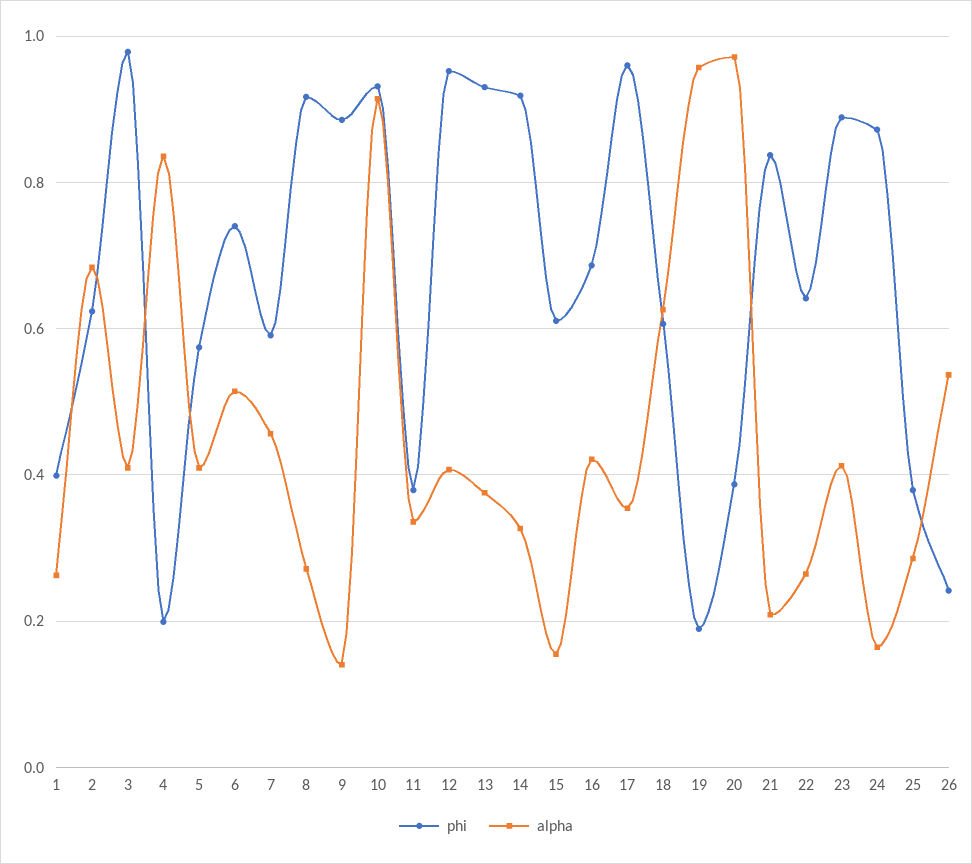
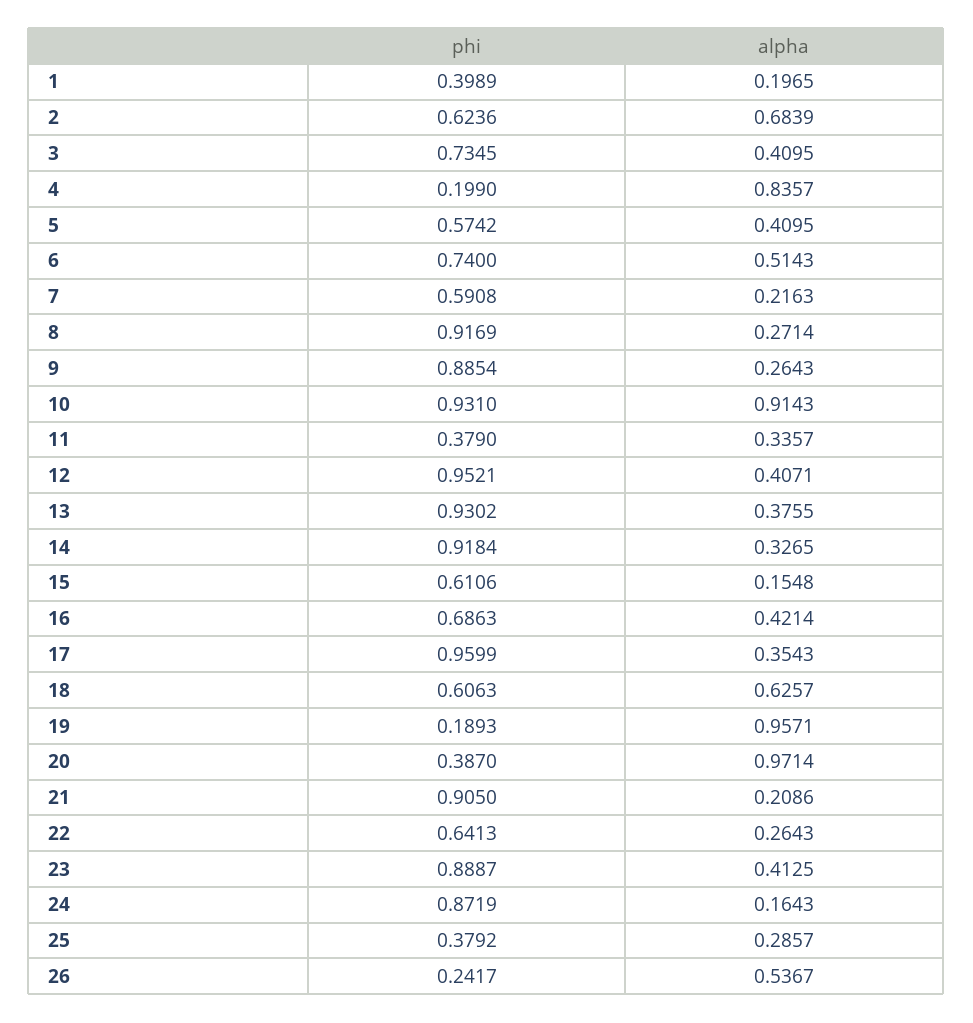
alpha, 1: 0.26 -> 0.1965
phi, 3: 0.98 -> 0.7345
alpha, 7: 0.46 -> 0.2163
alpha, 9: 0.14 -> 0.2643
phi, 21: 0.84 -> 0.905

